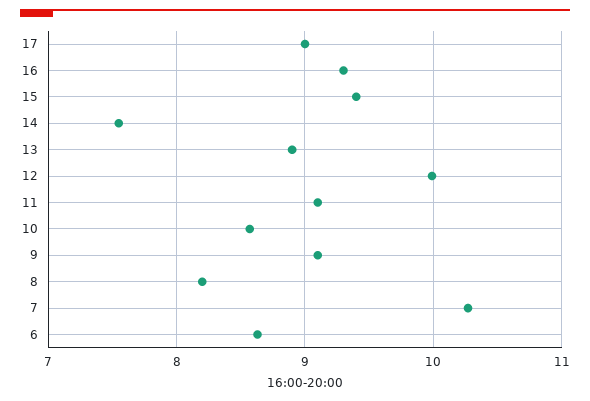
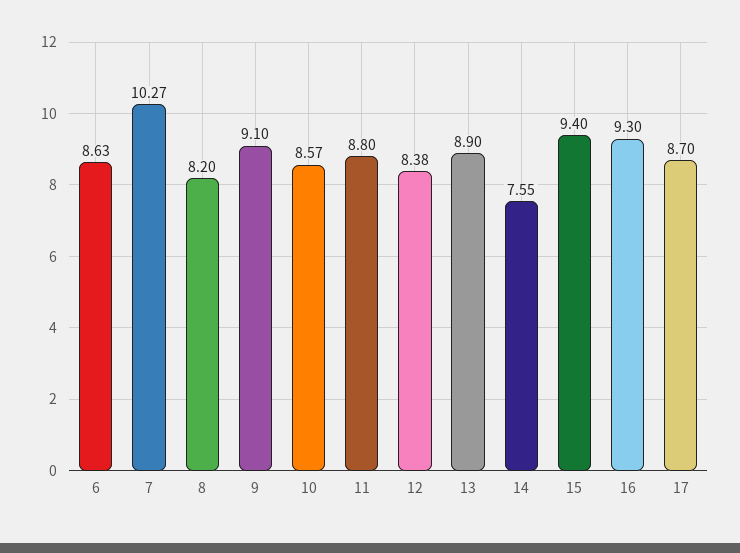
17: 9 -> 8.7
12: 10 -> 8.38
11: 9.1 -> 8.8

